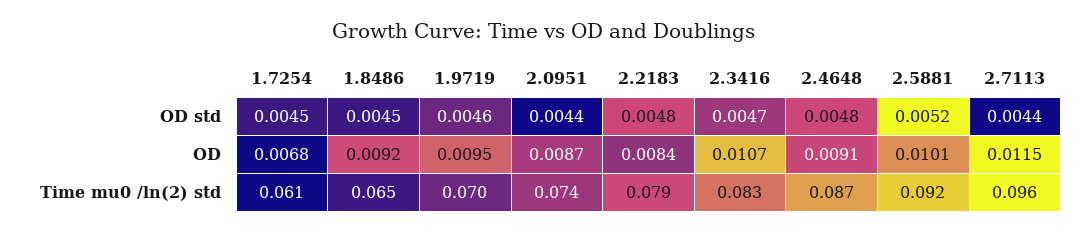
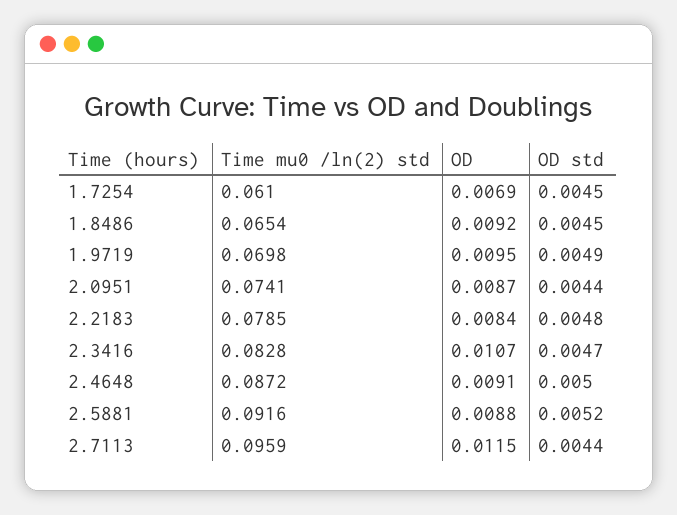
1.9719, OD std: 0.0046 -> 0.0049
2.4648, OD std: 0.0048 -> 0.005
1.7254, OD: 0.0068 -> 0.0069
2.5881, OD: 0.0101 -> 0.0088

